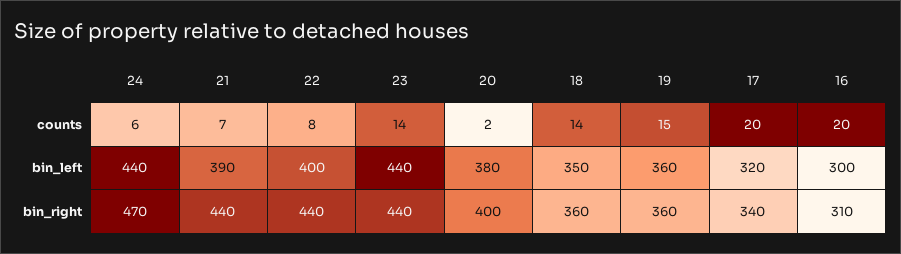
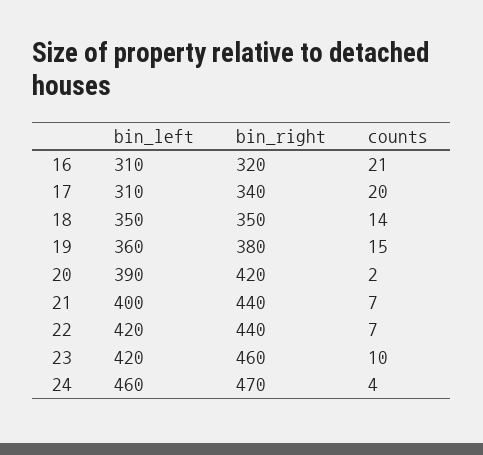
24, counts: 6 -> 4
22, counts: 8 -> 7
23, counts: 14 -> 10
16, counts: 20 -> 21
24, bin_left: 440 -> 460
21, bin_left: 390 -> 400
22, bin_left: 400 -> 420
23, bin_left: 440 -> 420
20, bin_left: 380 -> 390
17, bin_left: 320 -> 310
16, bin_left: 300 -> 310
23, bin_right: 440 -> 460
20, bin_right: 400 -> 420
18, bin_right: 360 -> 350
19, bin_right: 360 -> 380
16, bin_right: 310 -> 320

